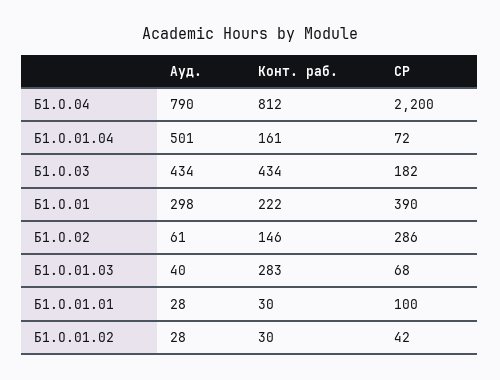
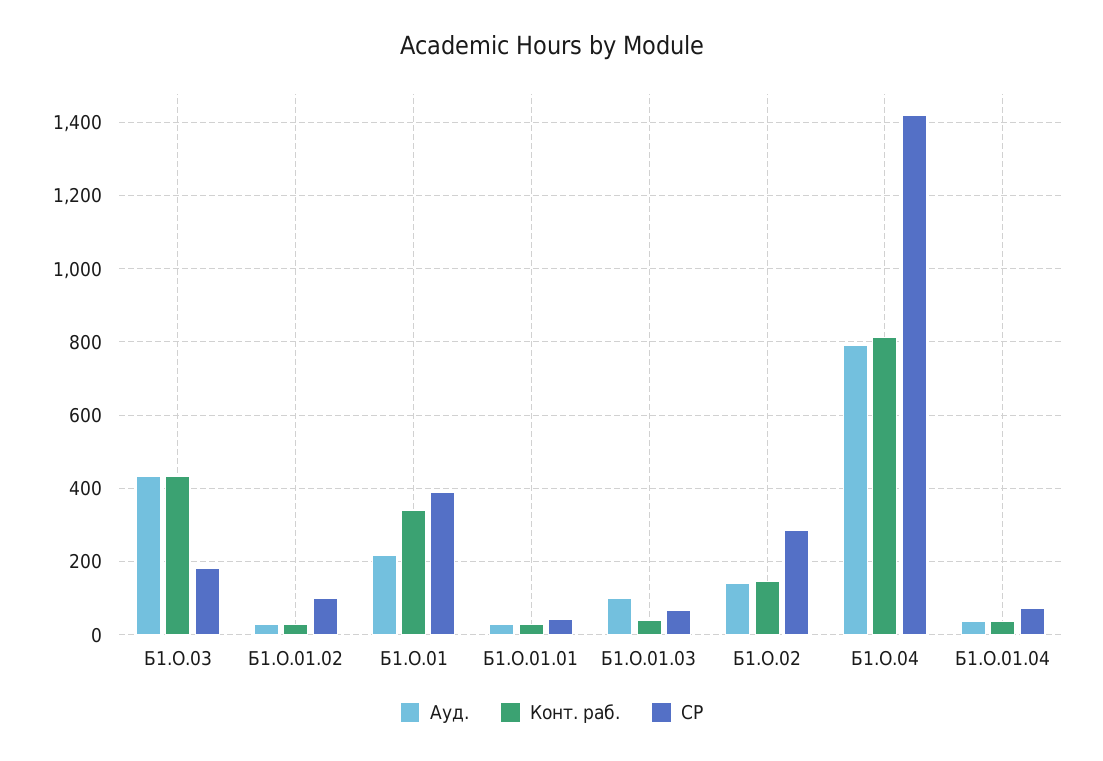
СР, Б1.О.04: 2200 -> 1420
Ауд., Б1.О.01.04: 501 -> 40
Конт. раб., Б1.О.01.04: 161 -> 40
Ауд., Б1.О.01: 298 -> 220
Конт. раб., Б1.О.01: 222 -> 340
Ауд., Б1.О.02: 61 -> 140
Ауд., Б1.О.01.03: 40 -> 100
Конт. раб., Б1.О.01.03: 283 -> 40
СР, Б1.О.01.01: 100 -> 40
СР, Б1.О.01.02: 42 -> 100

